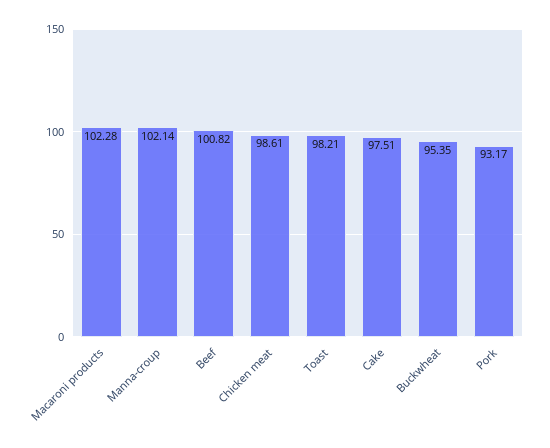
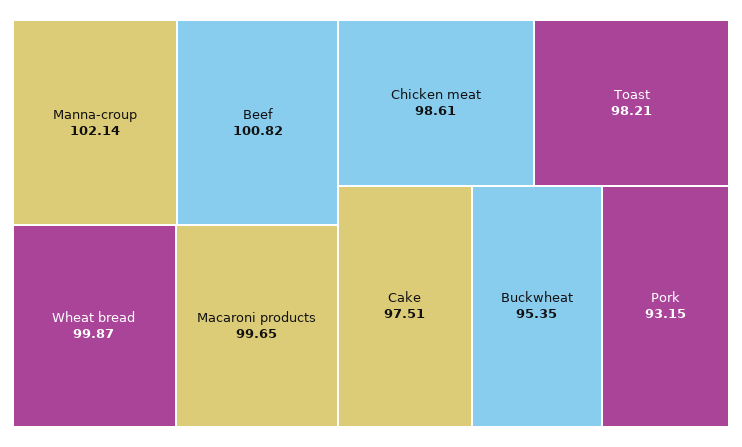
Macaroni products: 102.28 -> 99.65
Pork: 93.17 -> 93.15
Wheat bread: none -> 99.87

